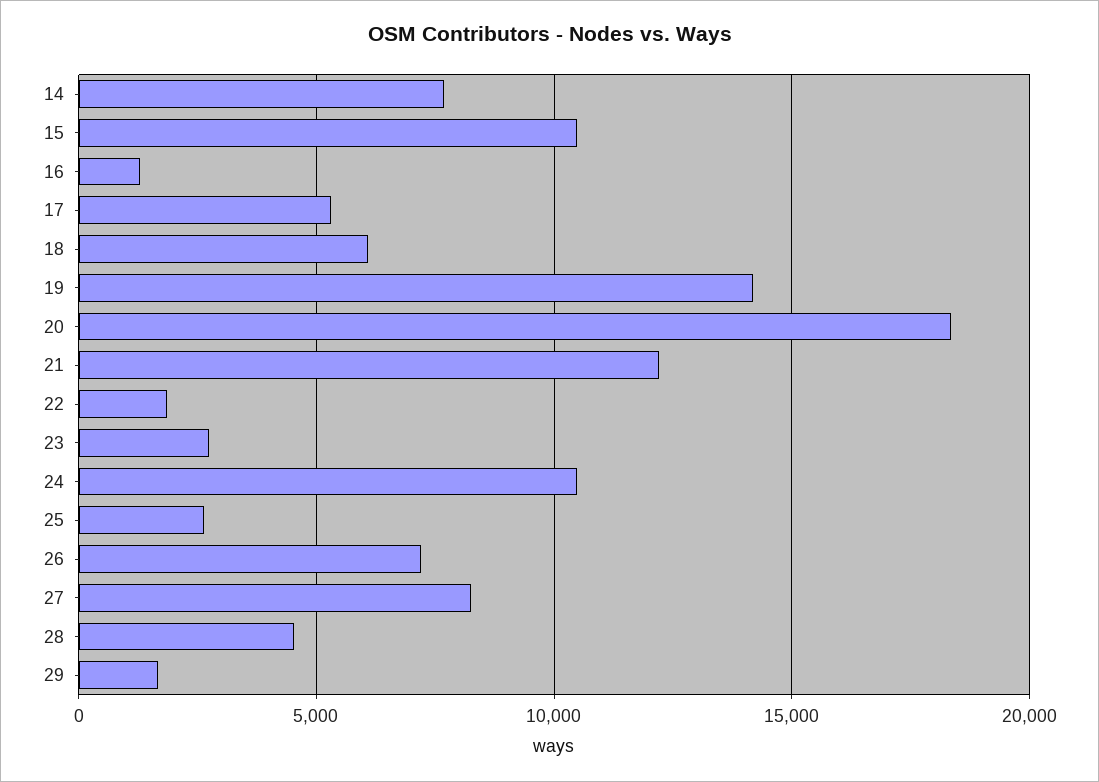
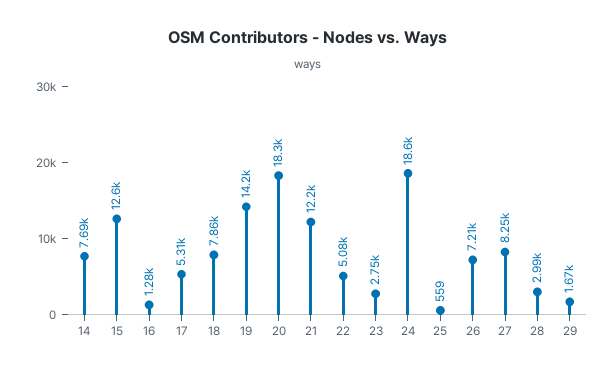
15: 10500 -> 12600
18: 6000 -> 7860
22: 2000 -> 5080
24: 10500 -> 18600
25: 2500 -> 559
28: 4500 -> 2990

